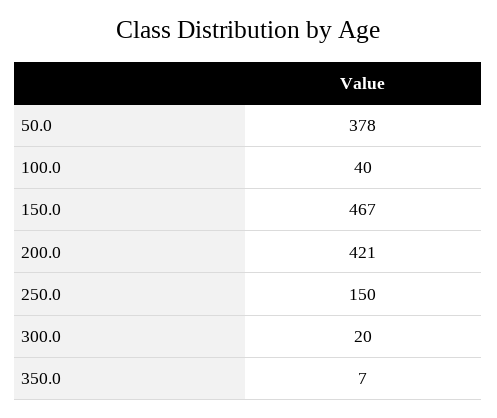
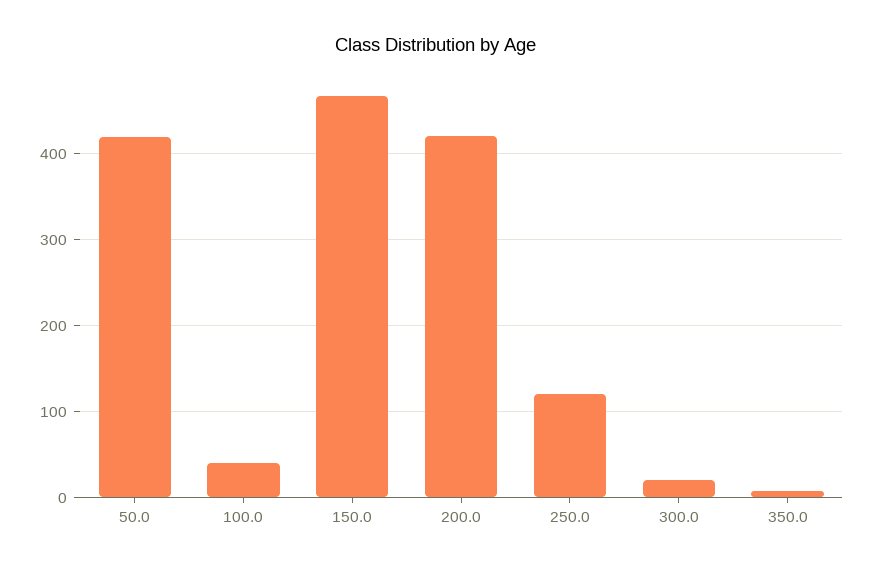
50.0: 378 -> 420
250.0: 150 -> 120

